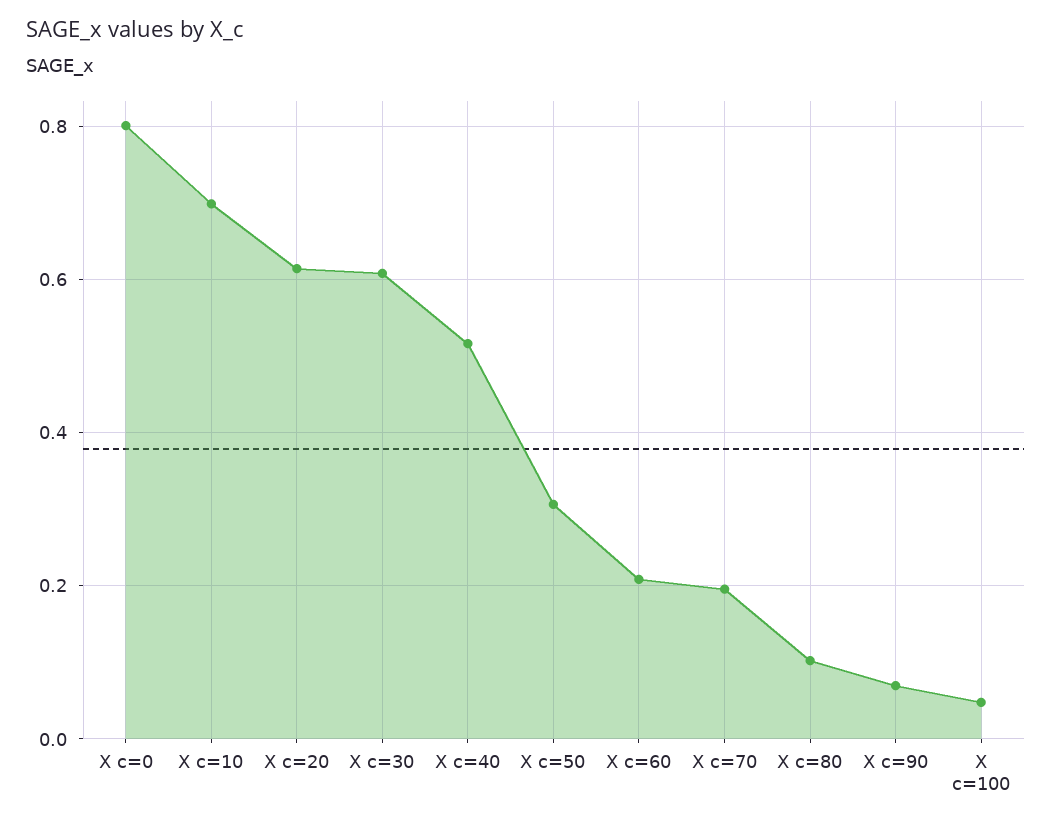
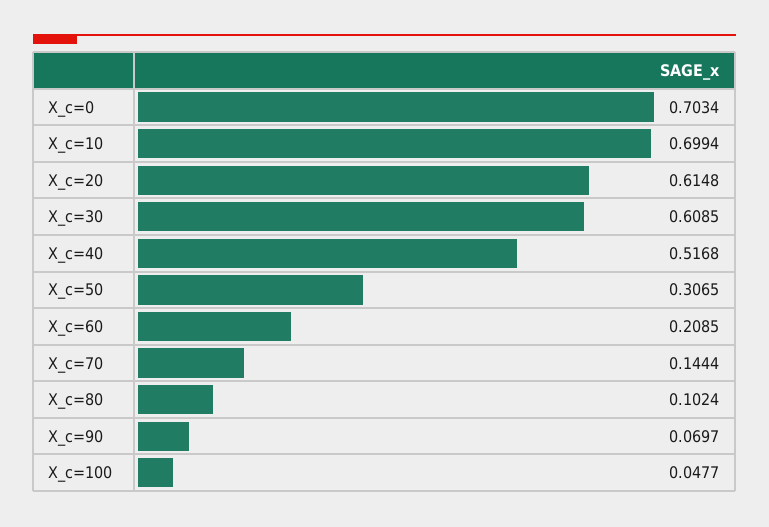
X c=0: 0.8 -> 0.7034
X c=70: 0.2 -> 0.1444

